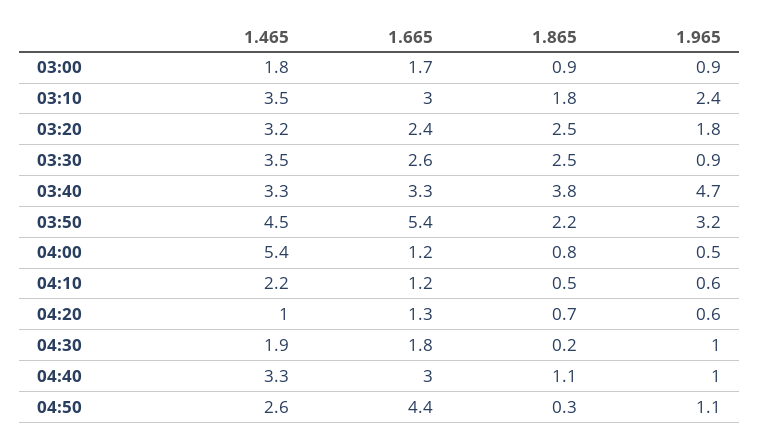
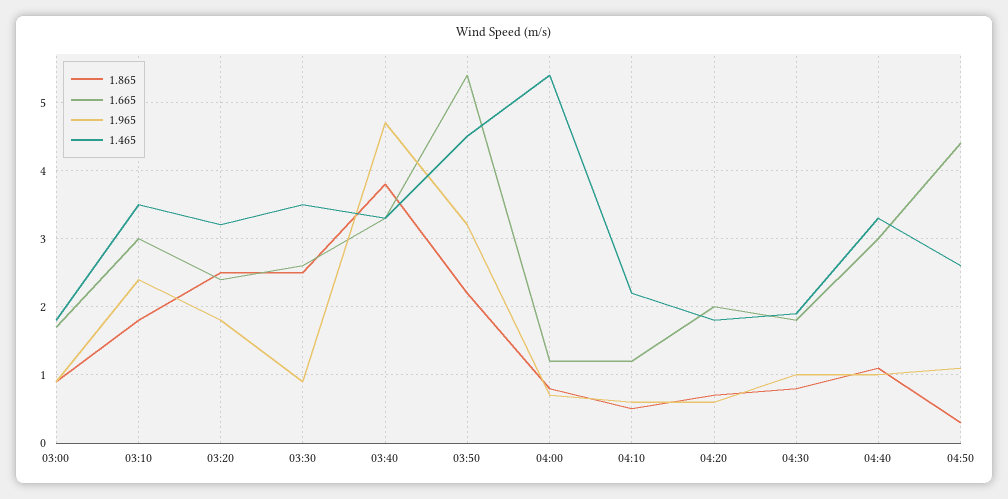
1.965, 04:00: 0.5 -> 0.7
1.465, 04:20: 1 -> 1.8
1.665, 04:20: 1.3 -> 2
1.865, 04:30: 0.2 -> 0.8

